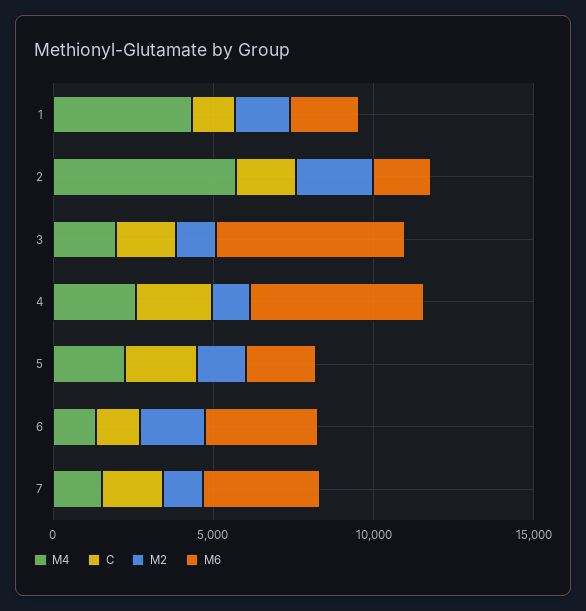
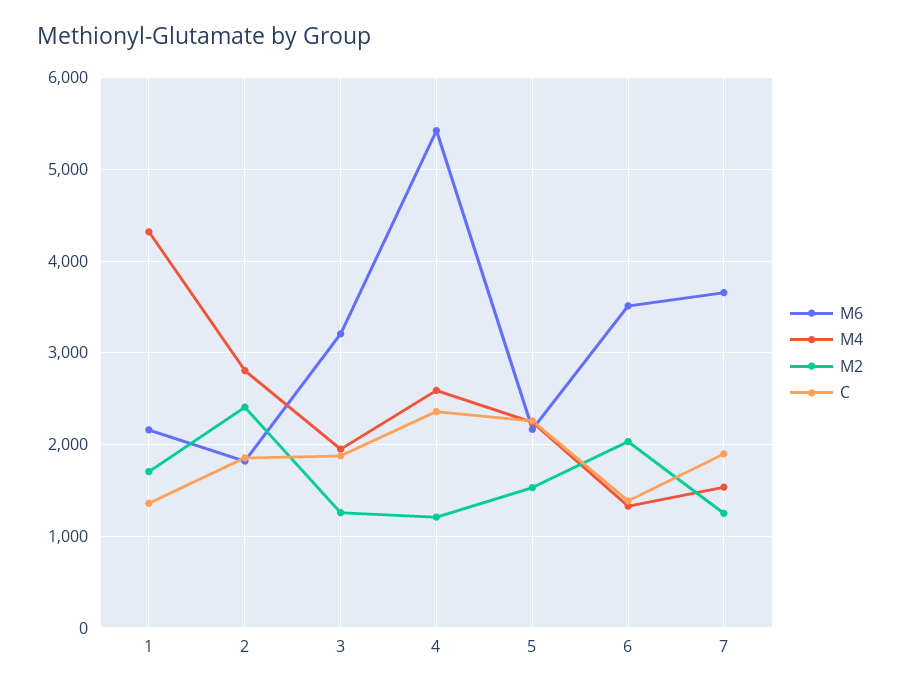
M4, 2: 6000 -> 2800
M6, 3: 6000 -> 3200

